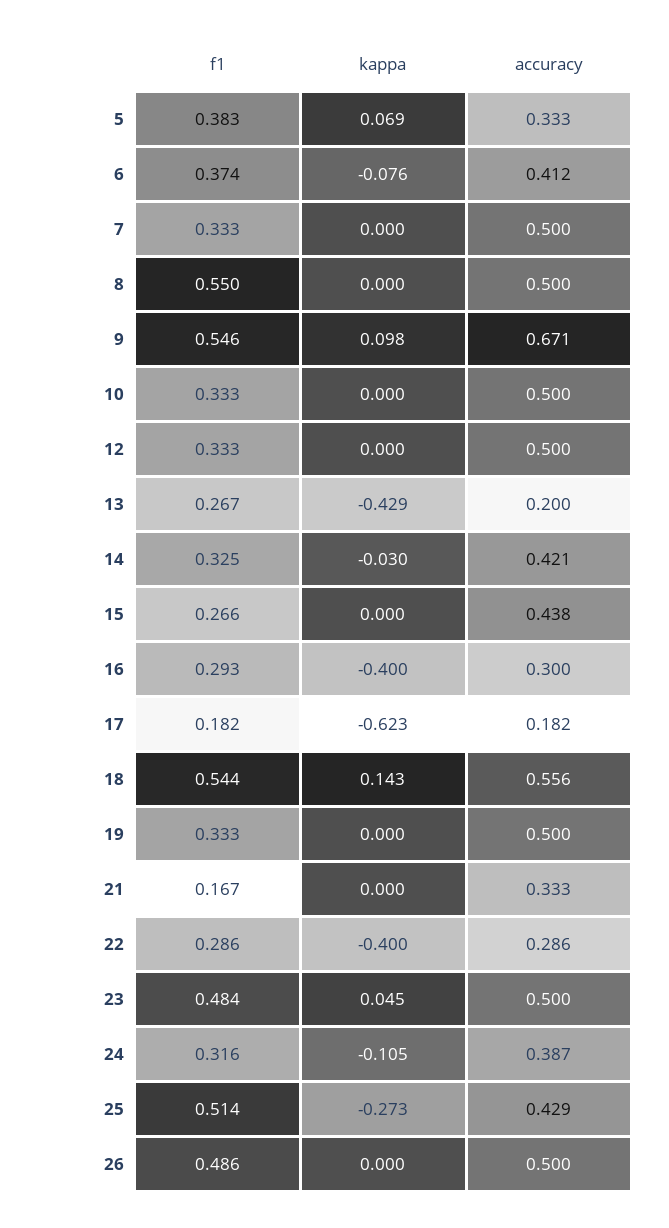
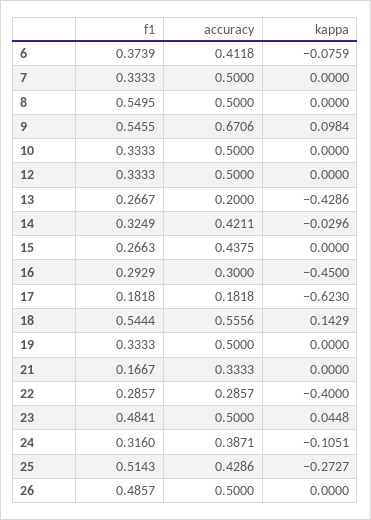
f1, 5: 0.383 -> none
kappa, 5: 0.069 -> none
accuracy, 5: 0.333 -> none
kappa, 16: -0.4 -> -0.45

